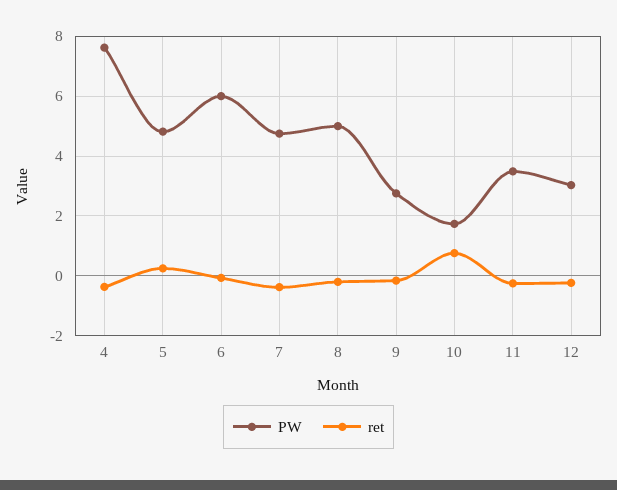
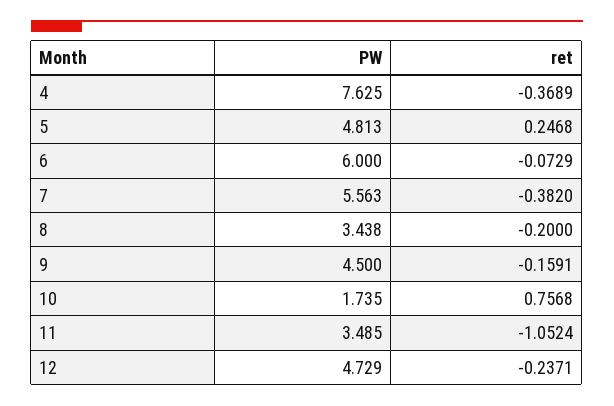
PW, 7: 4.75 -> 5.563
PW, 8: 5 -> 3.438
PW, 9: 2.75 -> 4.5
ret, 11: -0.25 -> -1.0524
PW, 12: 3 -> 4.729

